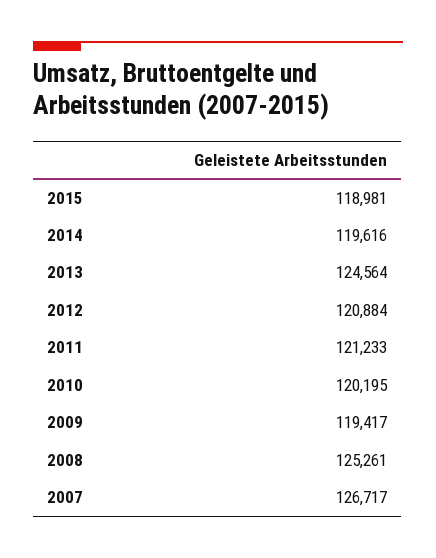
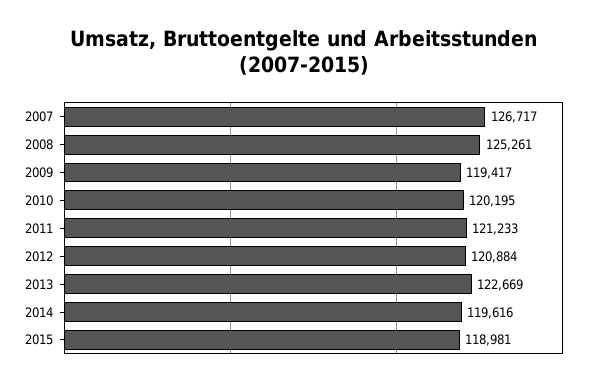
2013: 124564 -> 122669

